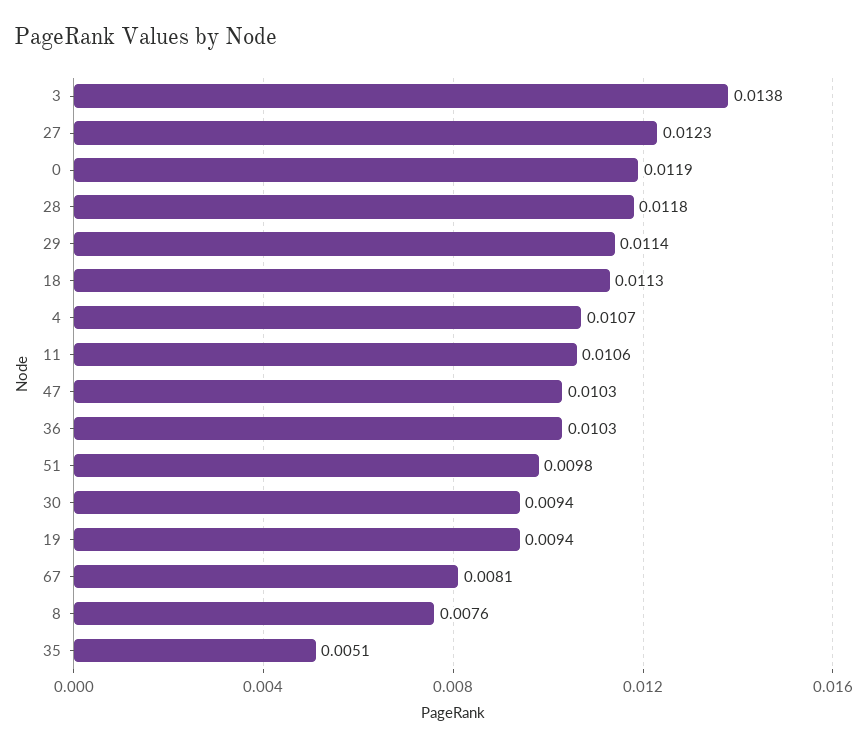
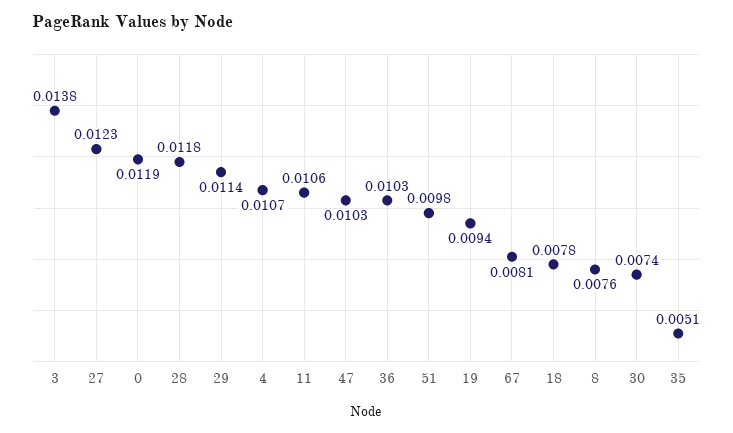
18: 0.0113 -> 0.0078
30: 0.0094 -> 0.0074

